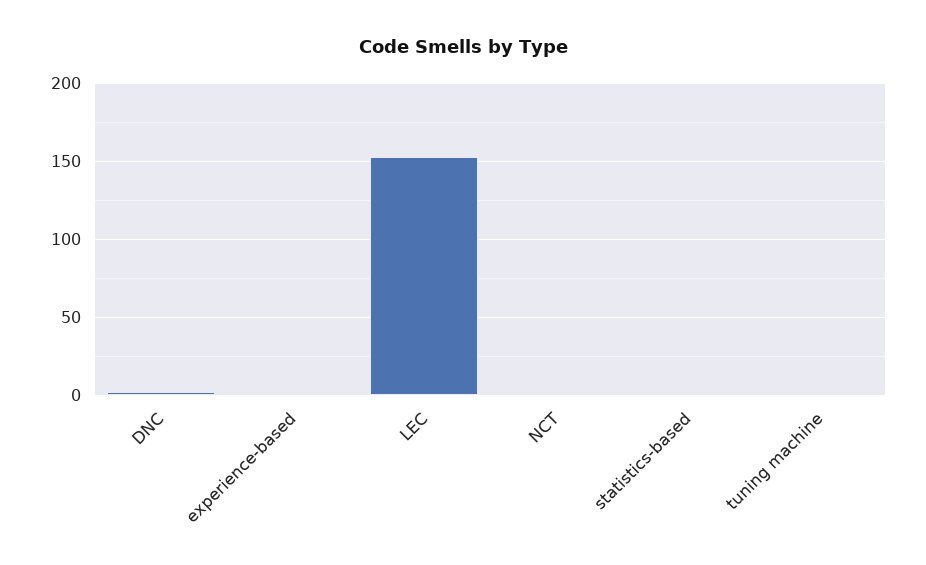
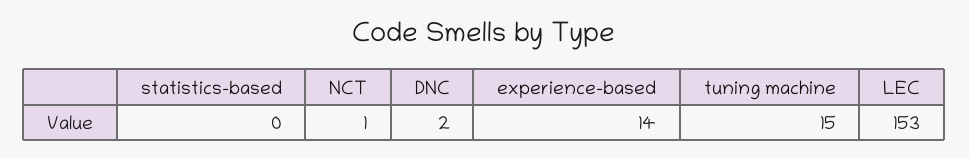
experience-based: 0 -> 14
tuning machine: 0 -> 15

